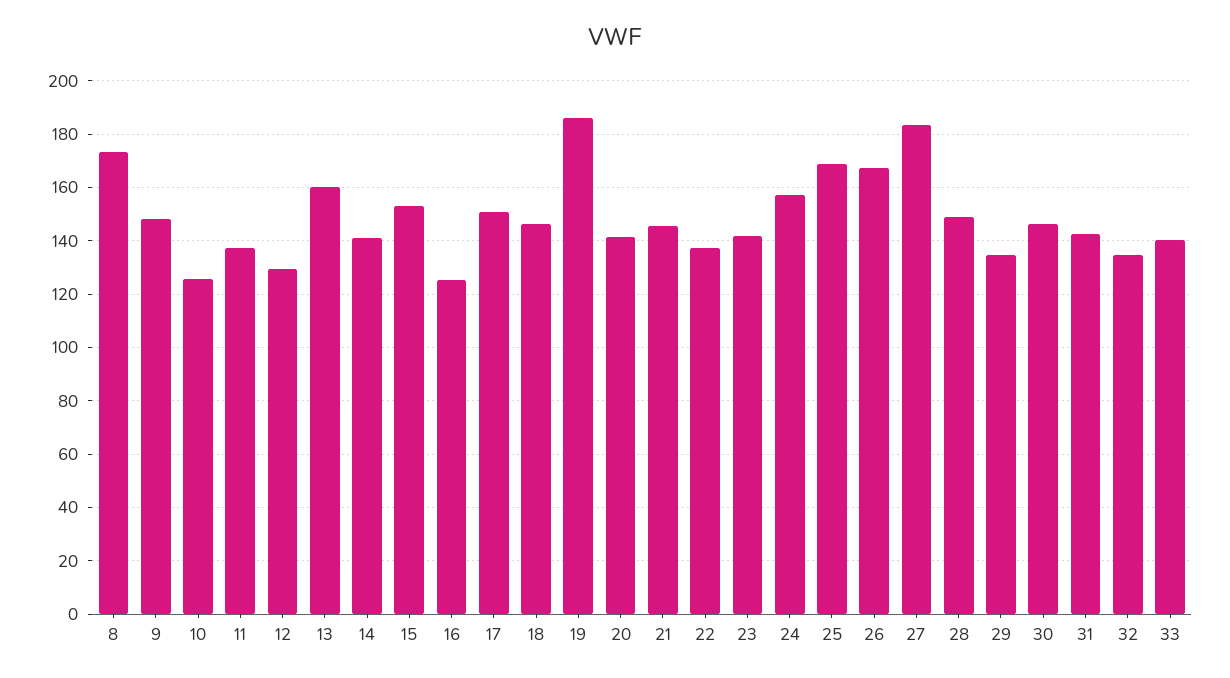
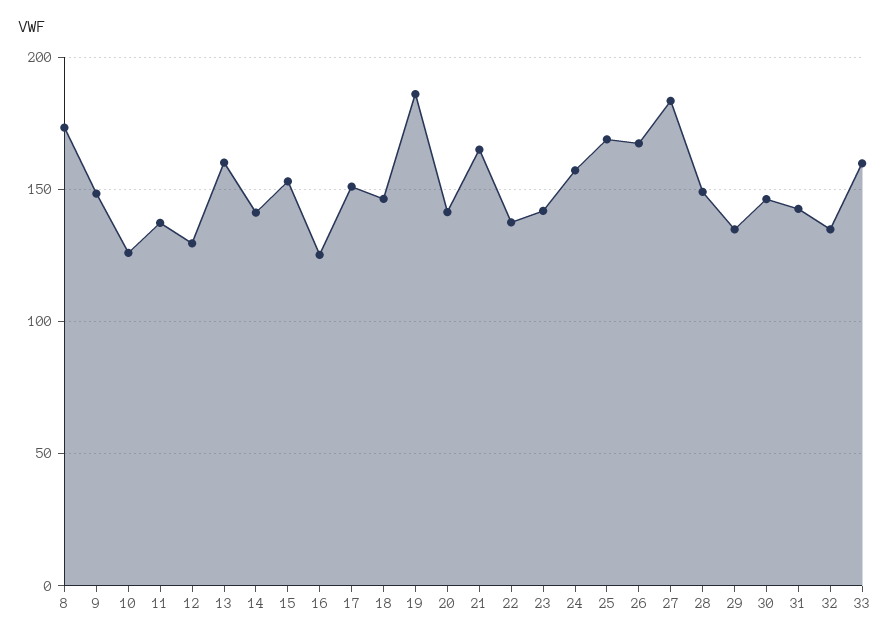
21: 145 -> 165
33: 140 -> 160

